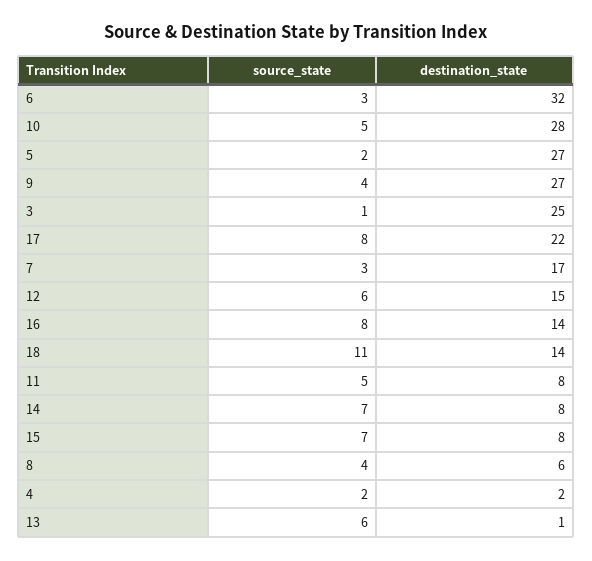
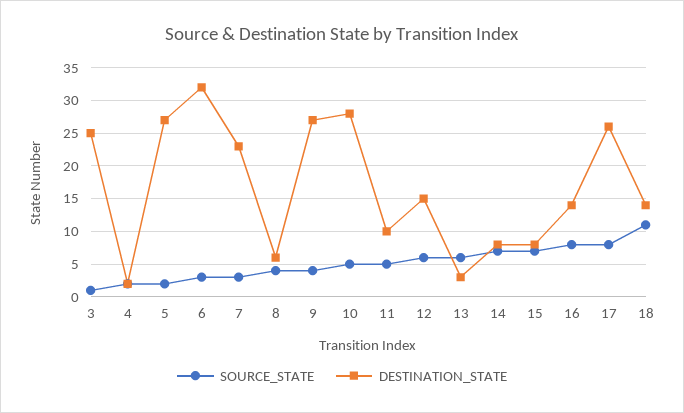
destination_state, 17: 22 -> 26
destination_state, 7: 17 -> 23
destination_state, 11: 8 -> 10
destination_state, 13: 1 -> 3

